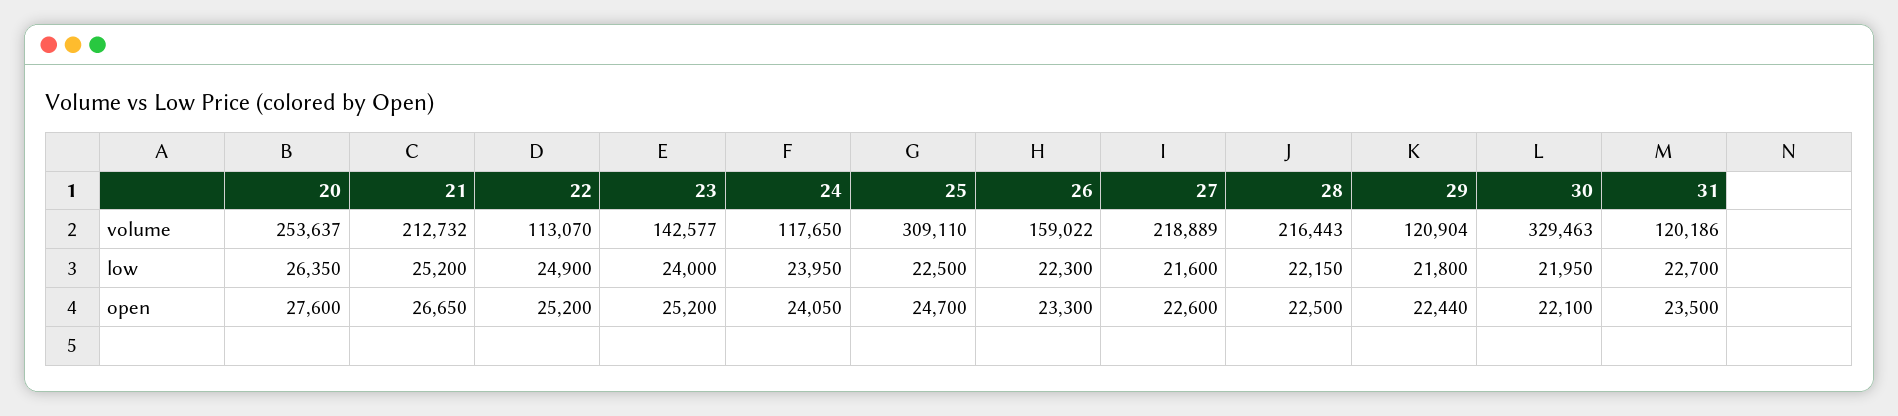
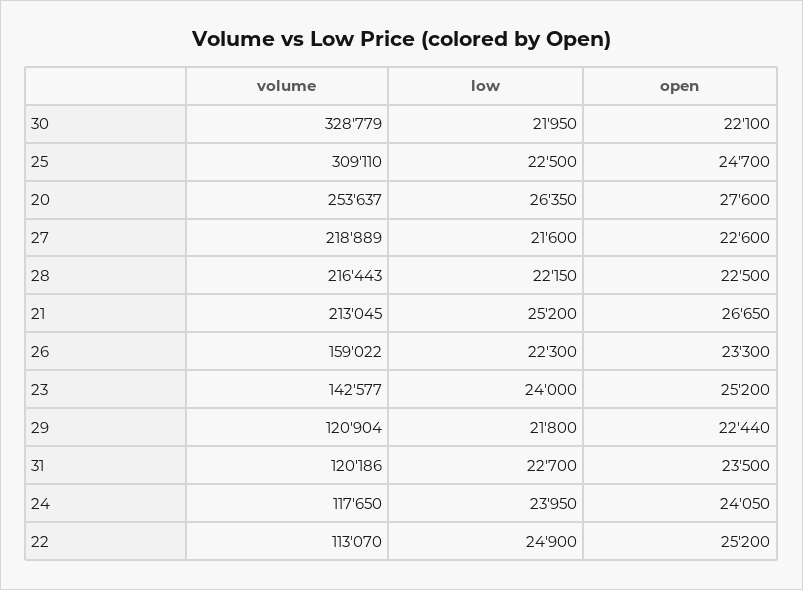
21, volume: 212732 -> 213045
30, volume: 329463 -> 328779

